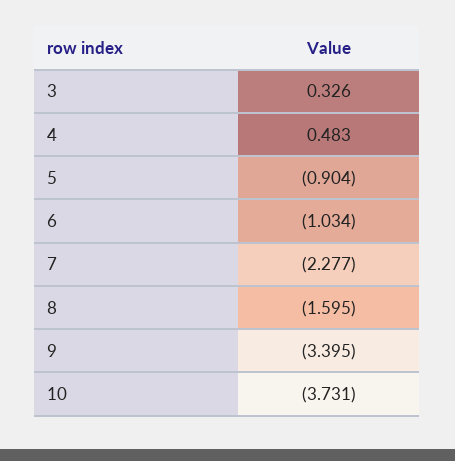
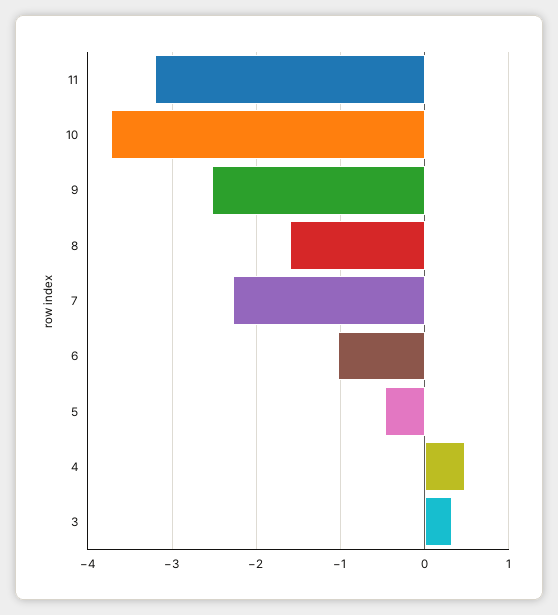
5: -0.904 -> -0.5
9: -3.395 -> -2.5
11: none -> -3.2

